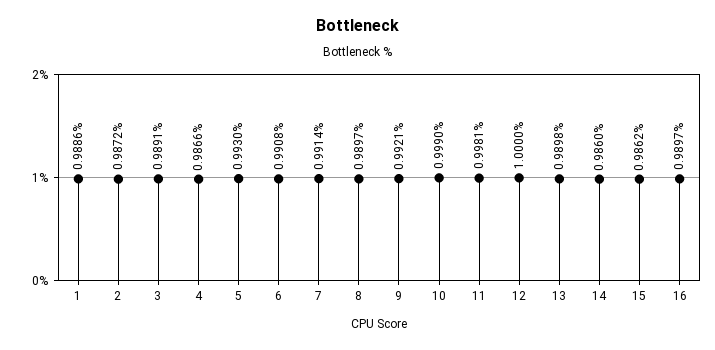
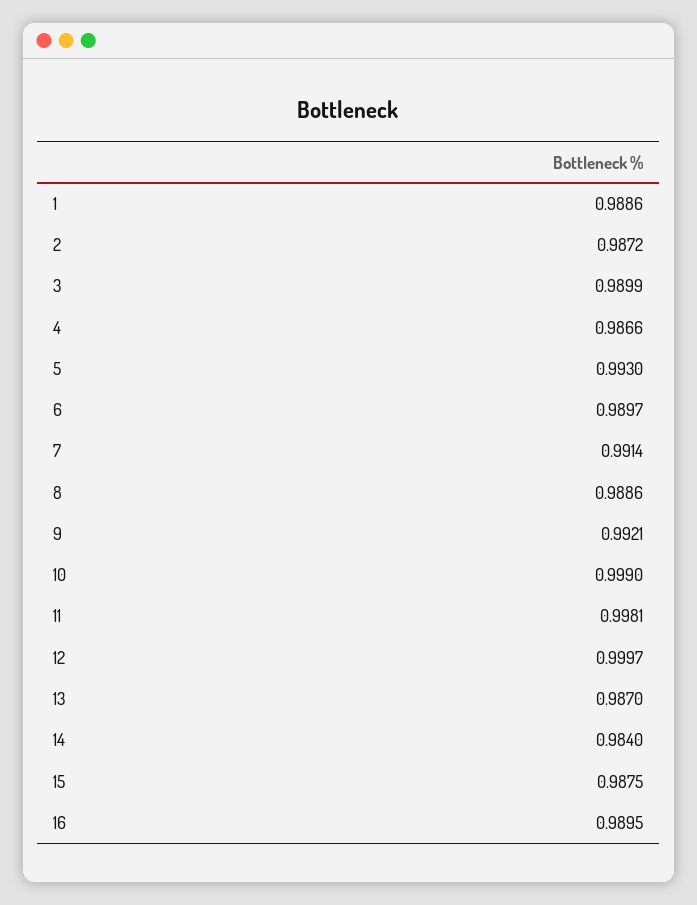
3: 0.9891 -> 0.9899
6: 0.9908 -> 0.9897
8: 0.9897 -> 0.9886
12: 1 -> 0.9997
13: 0.9898 -> 0.987
14: 0.986 -> 0.984
15: 0.9862 -> 0.9875
16: 0.9897 -> 0.9895

